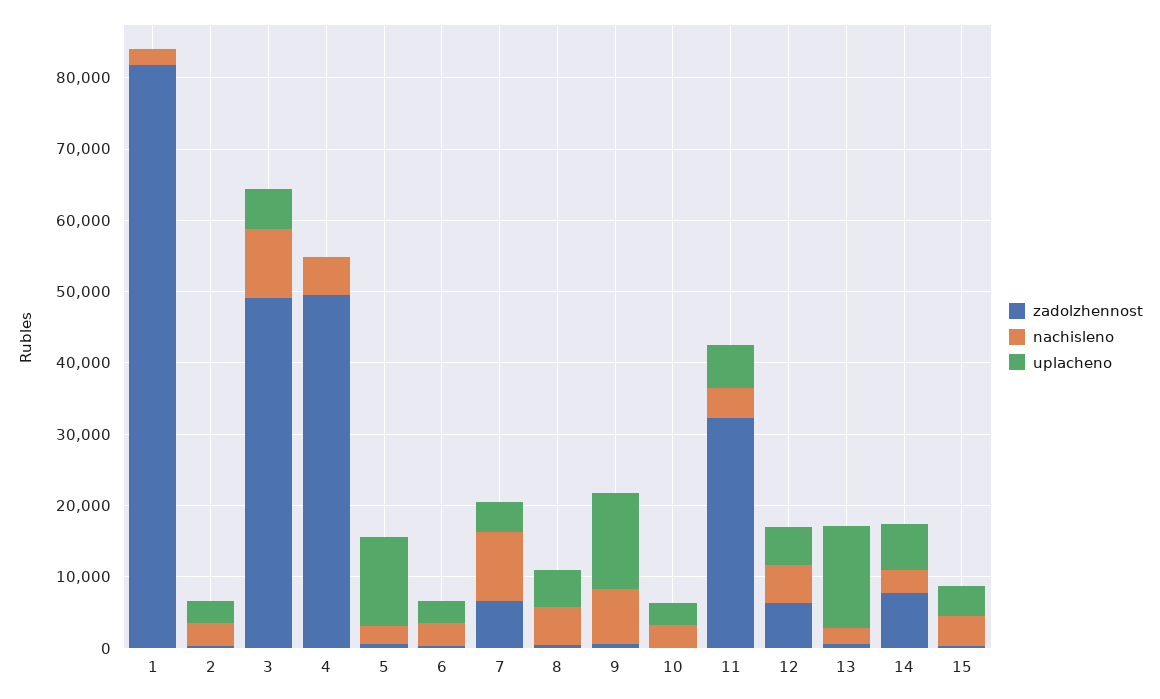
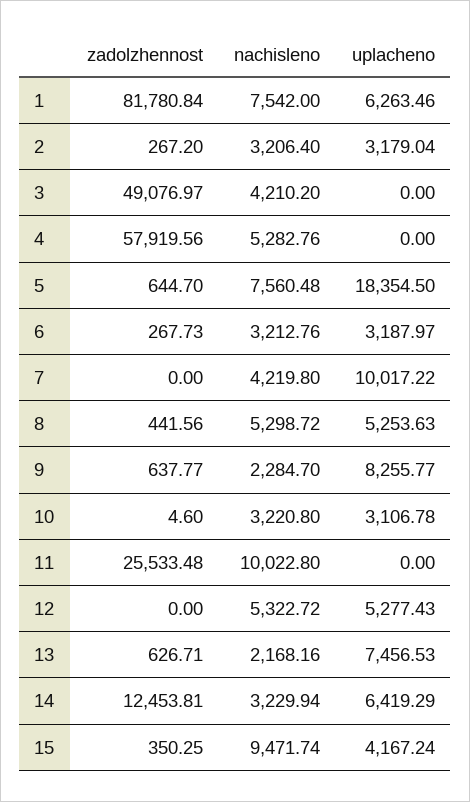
nachisleno, 1: 2000 -> 7542
uplacheno, 1: 0 -> 6263.46
nachisleno, 3: 10000 -> 4210.2
uplacheno, 3: 6000 -> 0
zadolzhennost, 4: 50000 -> 57919.56
nachisleno, 5: 2000 -> 7560.48
uplacheno, 5: 12000 -> 18354.5
zadolzhennost, 7: 6000 -> 0
nachisleno, 7: 10000 -> 4219.8
uplacheno, 7: 4000 -> 10017.22
nachisleno, 9: 8000 -> 2284.7
uplacheno, 9: 14000 -> 8255.77
zadolzhennost, 11: 32000 -> 25533.48
nachisleno, 11: 4000 -> 10022.8
uplacheno, 11: 6000 -> 0
zadolzhennost, 12: 6000 -> 0
uplacheno, 13: 14000 -> 7456.53
zadolzhennost, 14: 8000 -> 12453.81
nachisleno, 15: 4000 -> 9471.74

